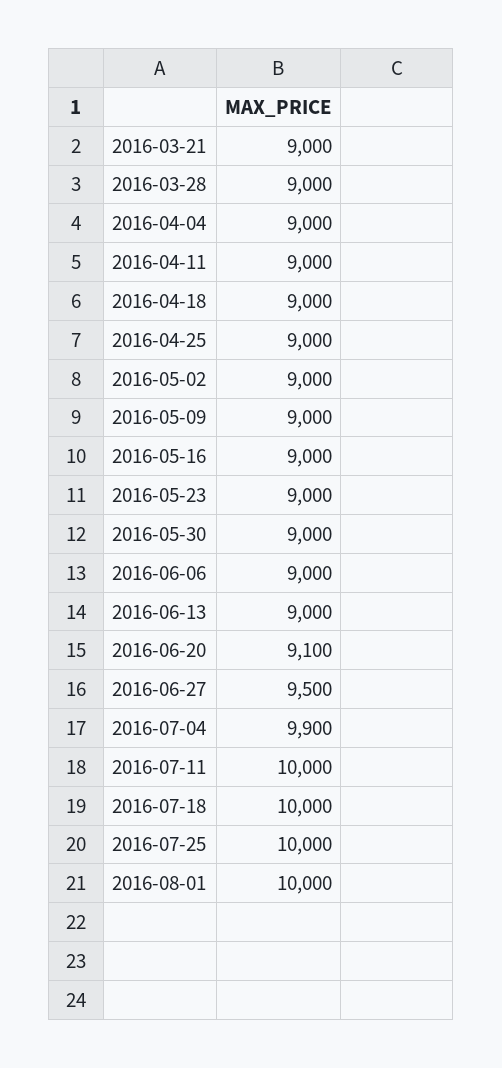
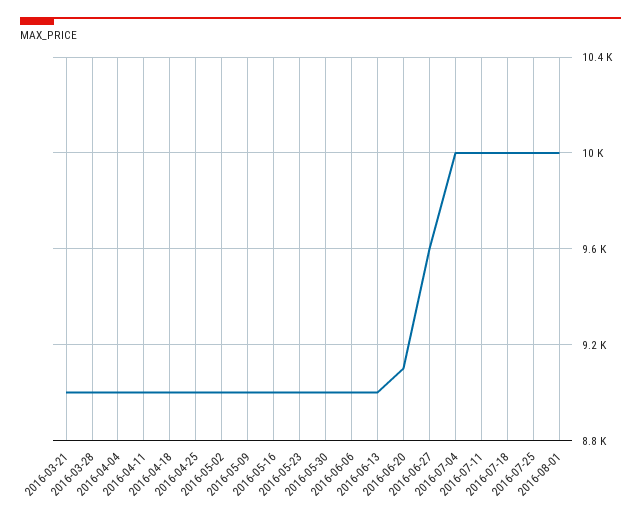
2016-06-27: 9500 -> 9600
2016-07-04: 9900 -> 10000

